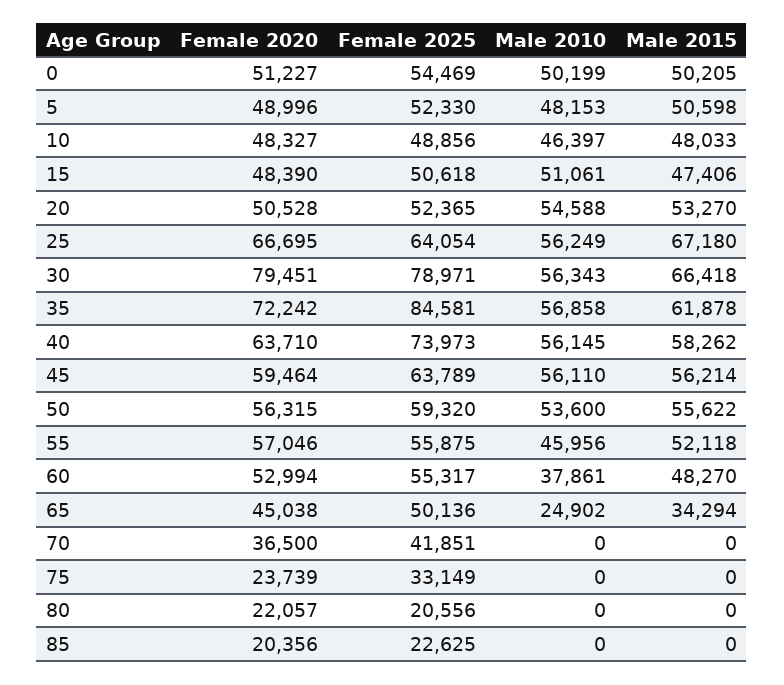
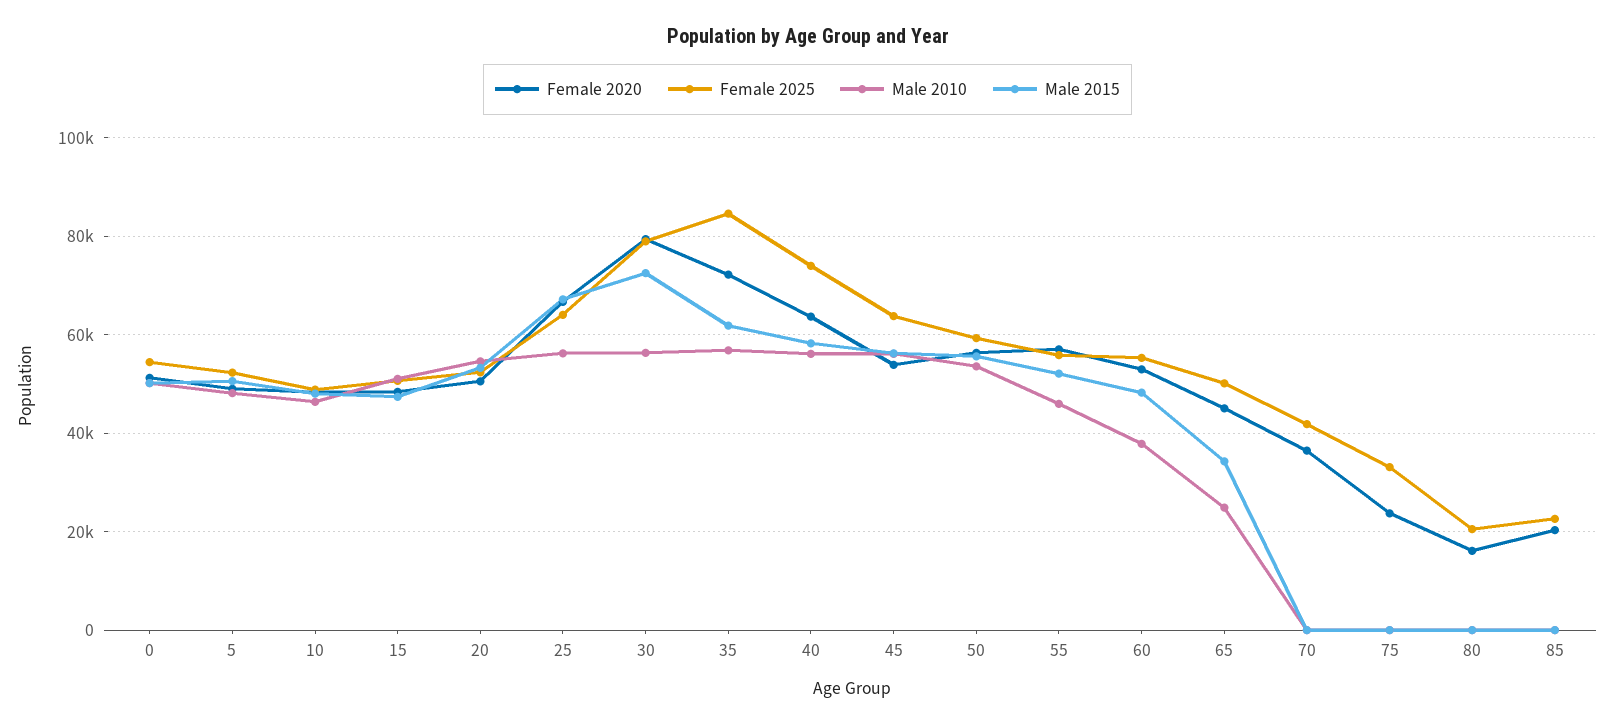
Male 2015, 30: 66418 -> 72000
Female 2020, 45: 59464 -> 54000
Female 2020, 80: 22057 -> 16000

